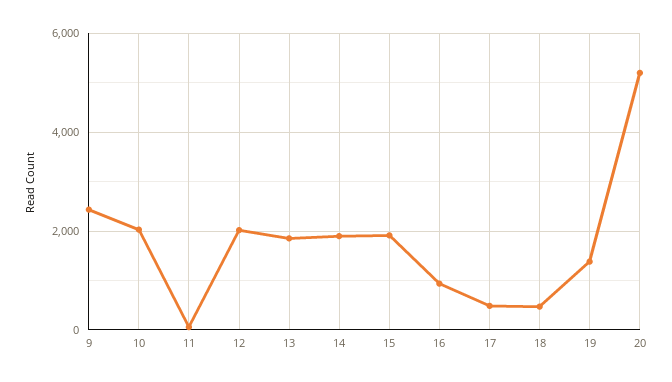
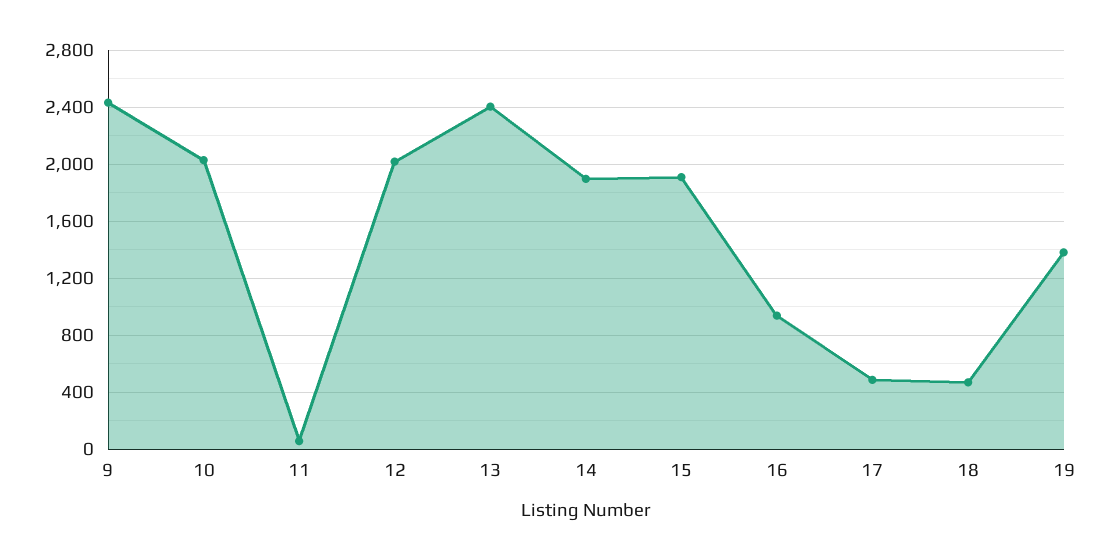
13: 1800 -> 2400
20: 5200 -> none

